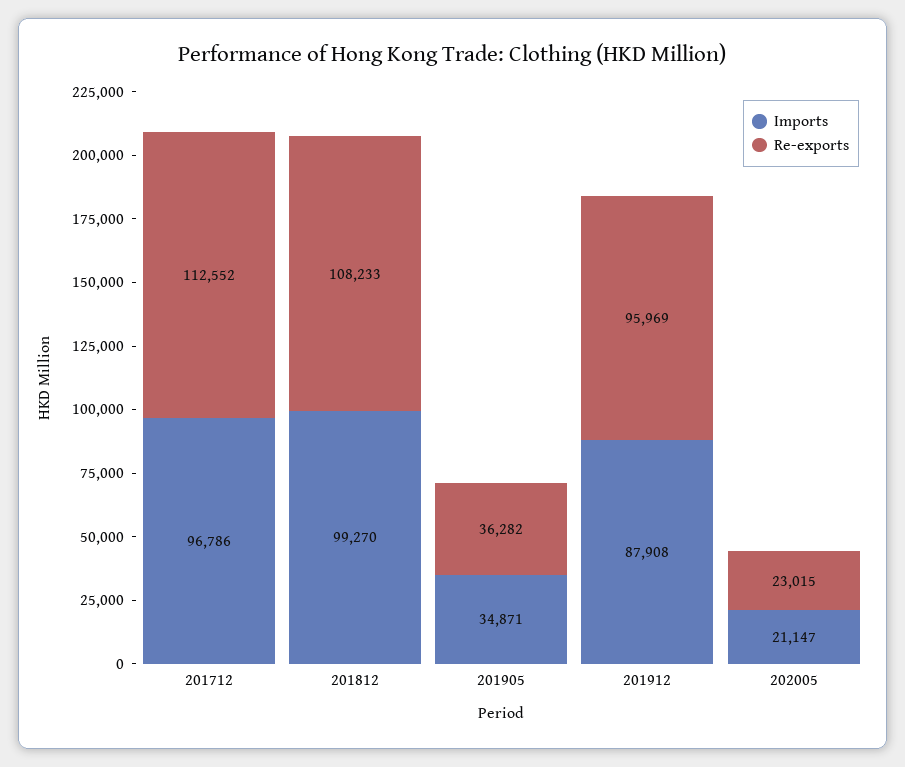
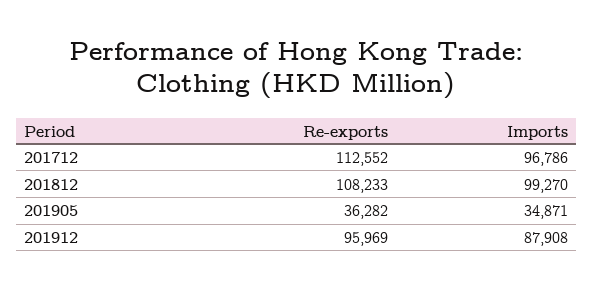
Imports, 202005: 21147 -> none
Re-exports, 202005: 23015 -> none

